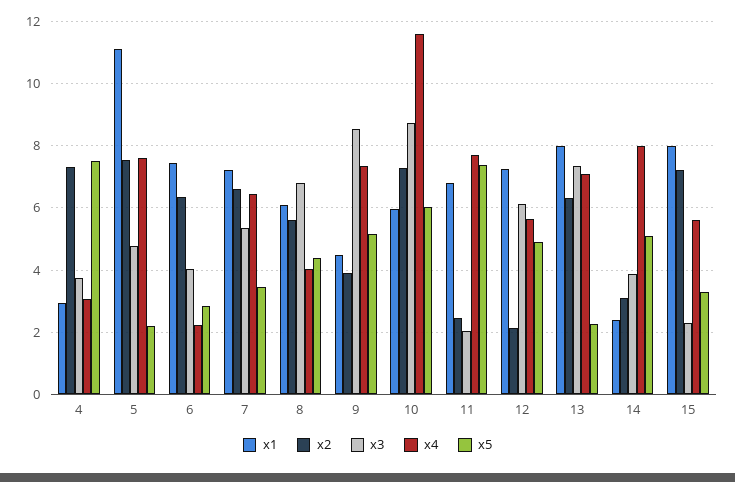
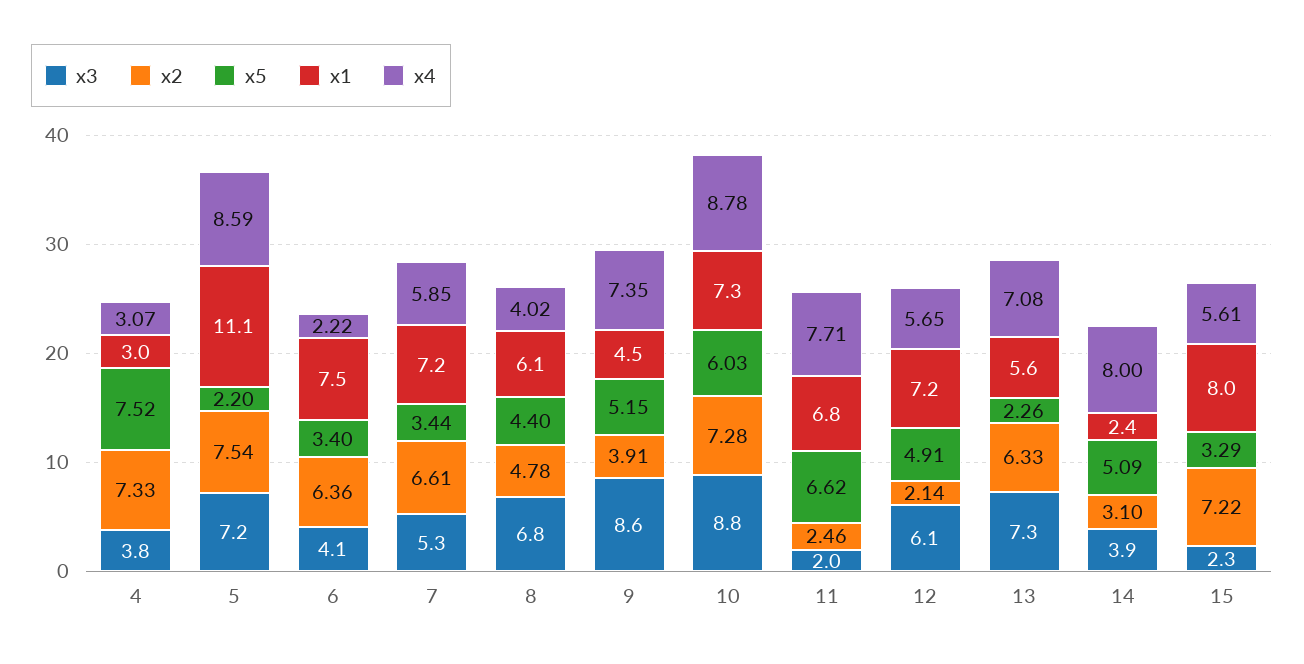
x3, 5: 4.8 -> 7.2
x4, 5: 7.6 -> 8.59
x5, 6: 2.8 -> 3.4
x4, 7: 6.4 -> 5.85
x2, 8: 5.6 -> 4.78
x1, 10: 6 -> 7.3
x4, 10: 11.6 -> 8.78
x5, 11: 7.4 -> 6.62
x1, 13: 8 -> 5.6

